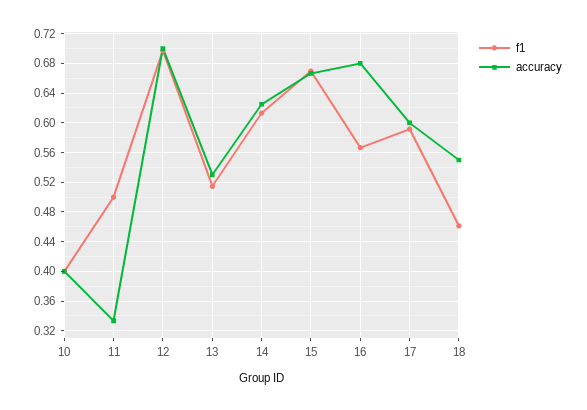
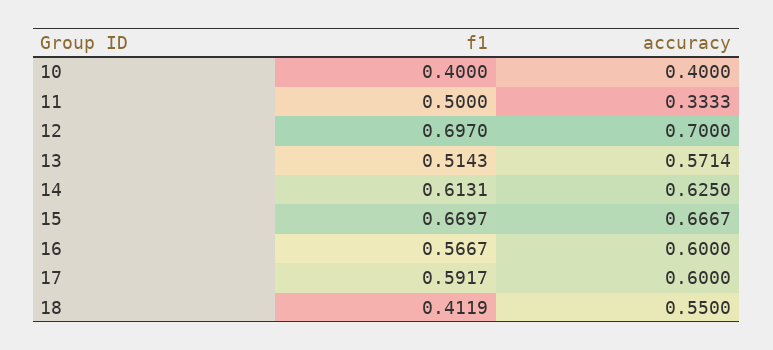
accuracy, 13: 0.53 -> 0.5714
accuracy, 16: 0.68 -> 0.6
f1, 18: 0.46 -> 0.4119

